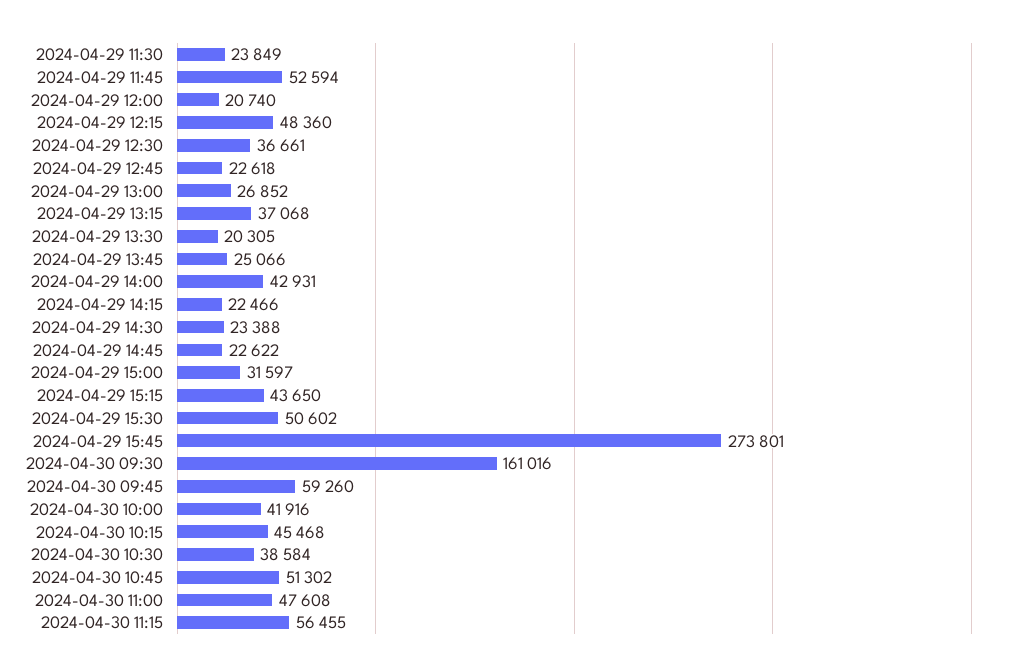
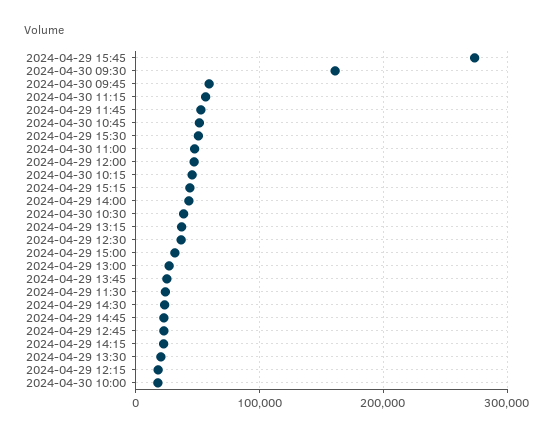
2024-04-29 12:00: 20740 -> 50000
2024-04-29 12:15: 48360 -> 20000
2024-04-30 10:00: 41916 -> 20000

